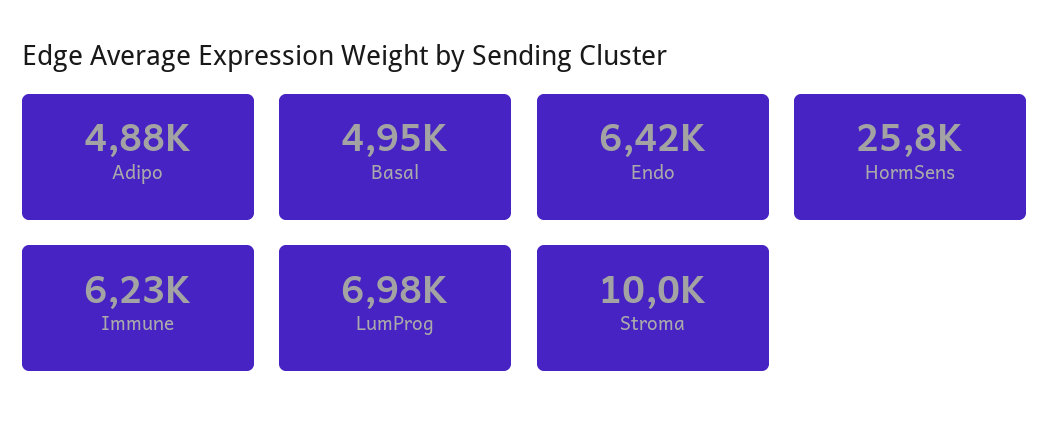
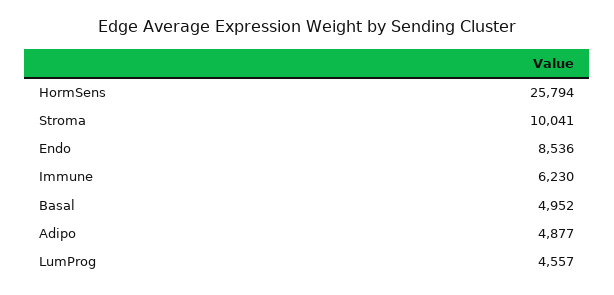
Endo: 6420 -> 8536
LumProg: 6980 -> 4557

